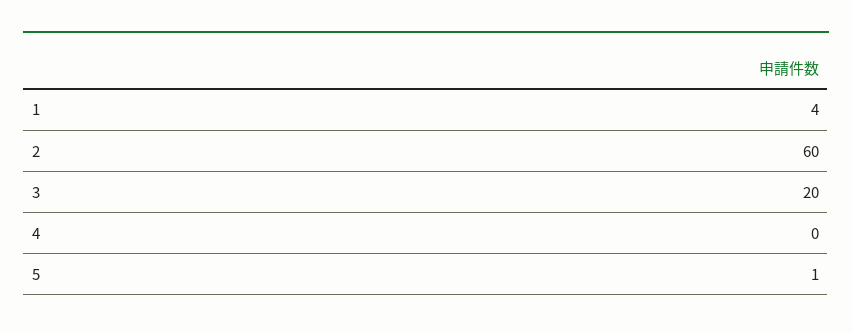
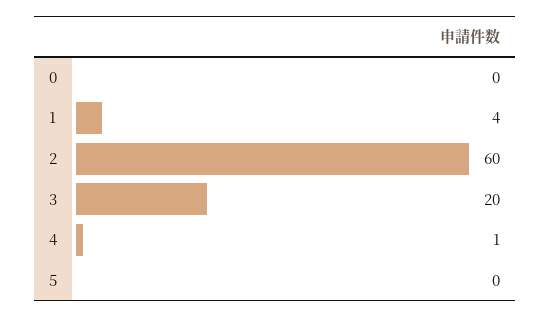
4: 0 -> 1
5: 1 -> 0
0: none -> 0

